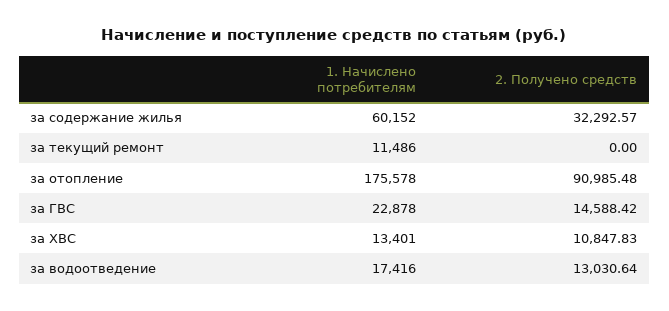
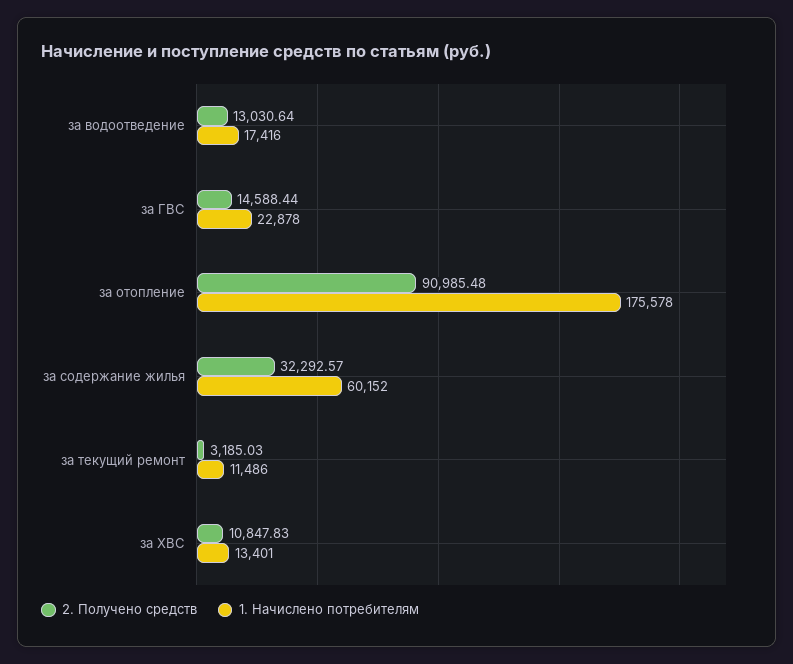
2. Получено средств, за текущий ремонт: 0 -> 3185.03
2. Получено средств, за ГВС: 14588.42 -> 14588.44

